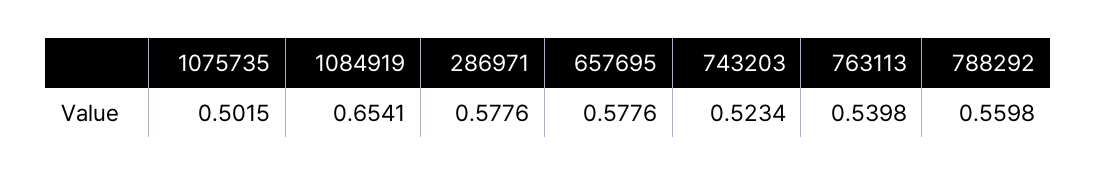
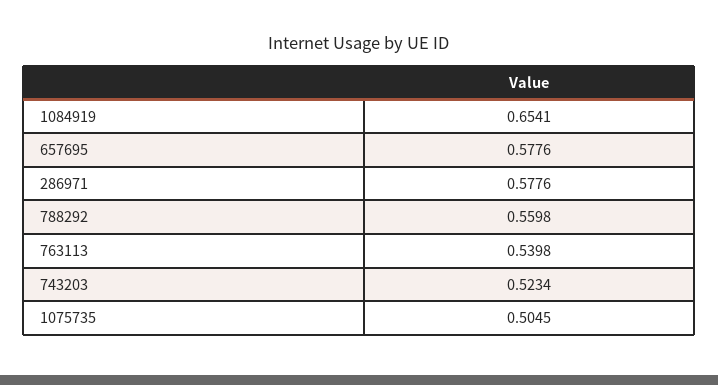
1075735: 0.5015 -> 0.5045

